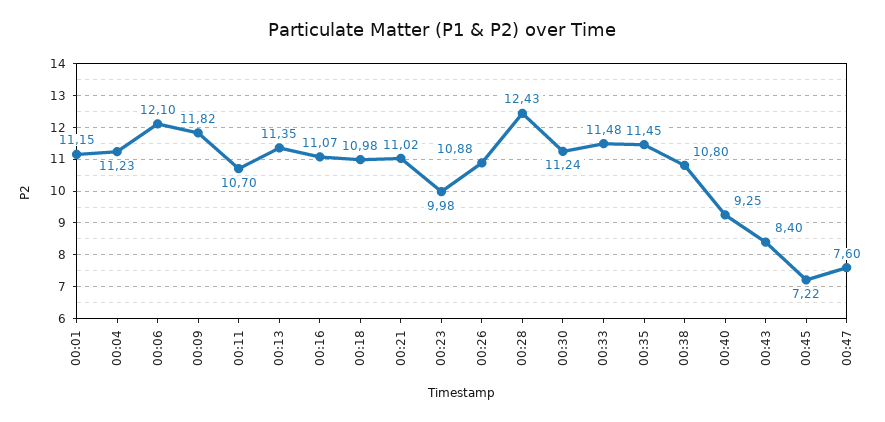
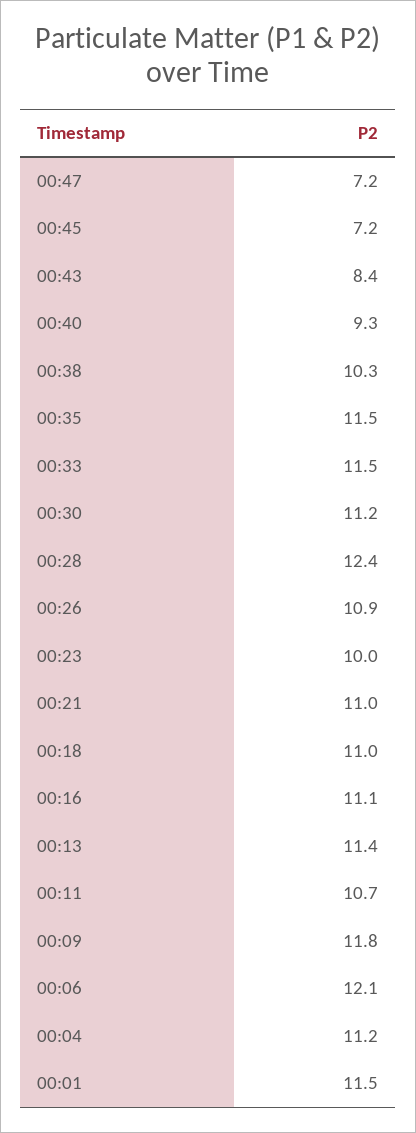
00:01: 11.15 -> 11.5
00:38: 10.8 -> 10.3
00:47: 7.6 -> 7.2

